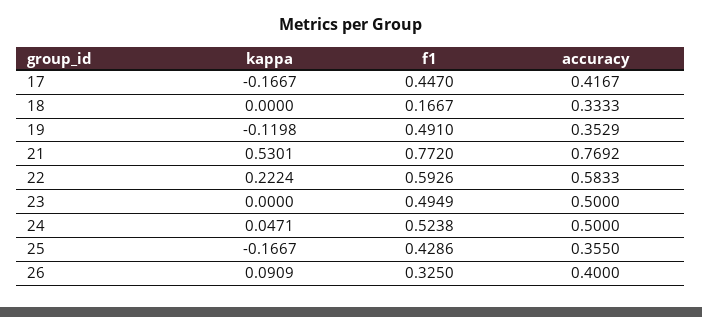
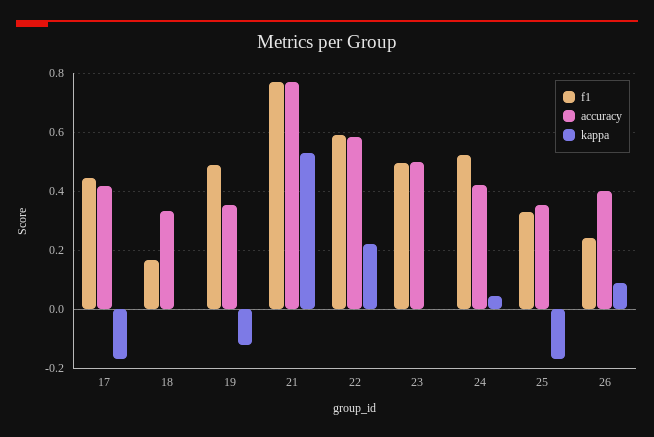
accuracy, 24: 0.5 -> 0.425
f1, 25: 0.4286 -> 0.325
f1, 26: 0.325 -> 0.25

